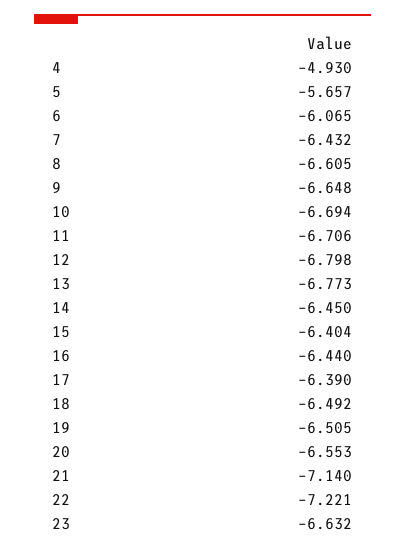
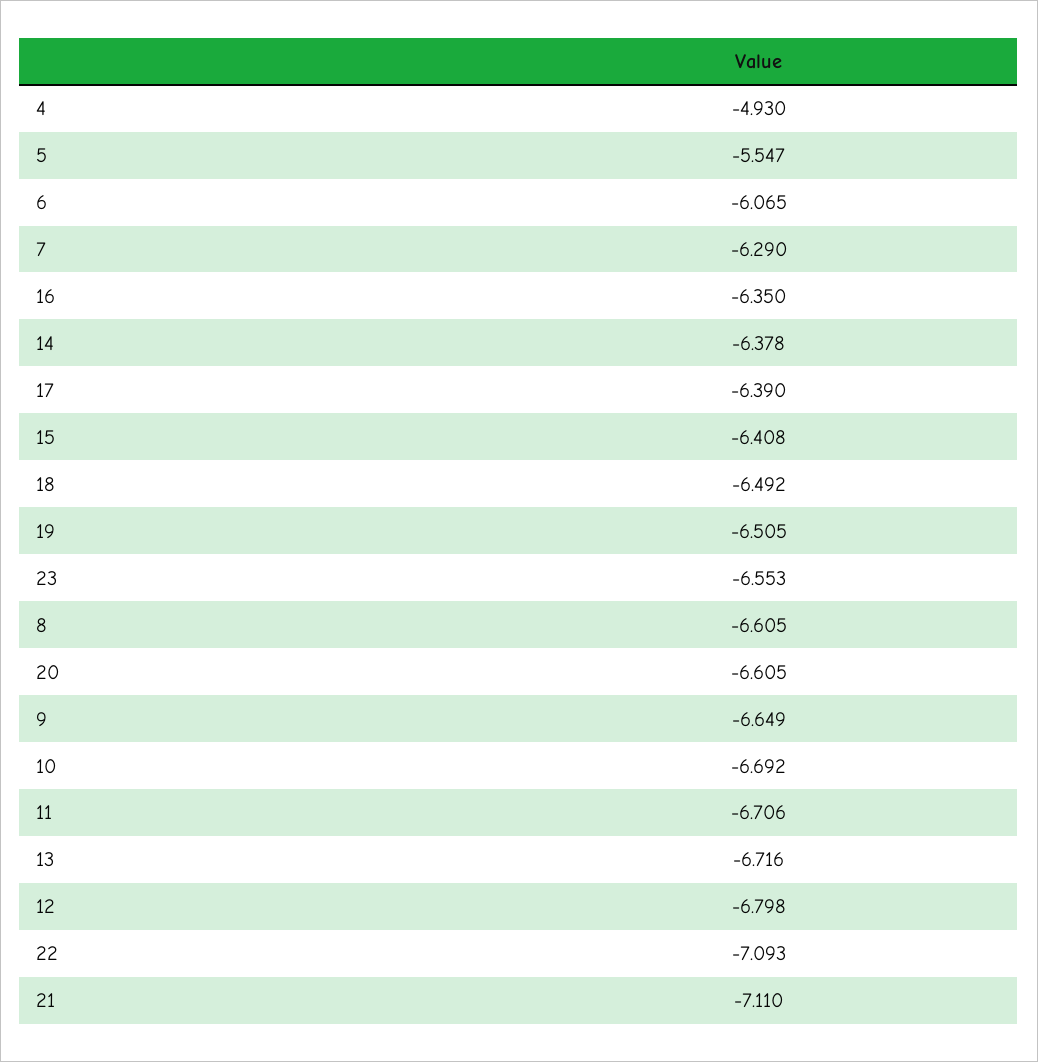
5: -5.657 -> -5.547
7: -6.432 -> -6.29
9: -6.648 -> -6.649
10: -6.694 -> -6.692
13: -6.773 -> -6.716
14: -6.45 -> -6.378
15: -6.404 -> -6.408
16: -6.44 -> -6.35
20: -6.553 -> -6.605
21: -7.14 -> -7.11
22: -7.221 -> -7.093
23: -6.632 -> -6.553

